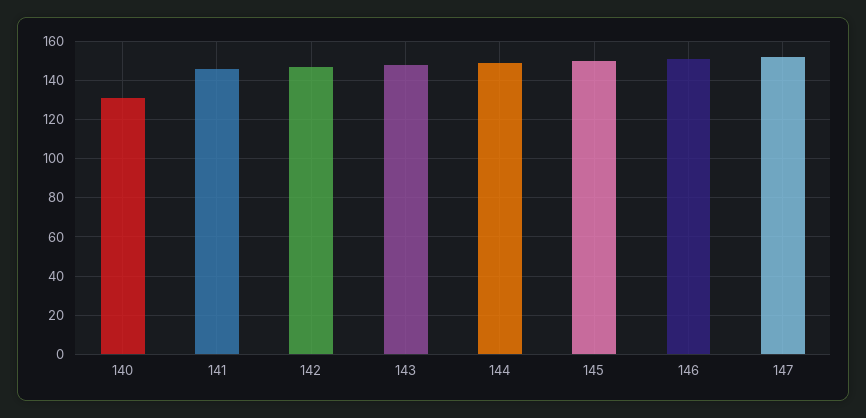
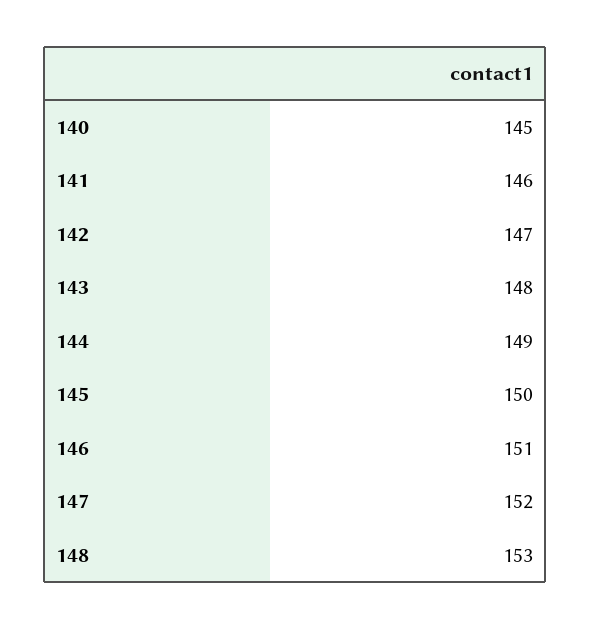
140: 130 -> 145
148: none -> 153

